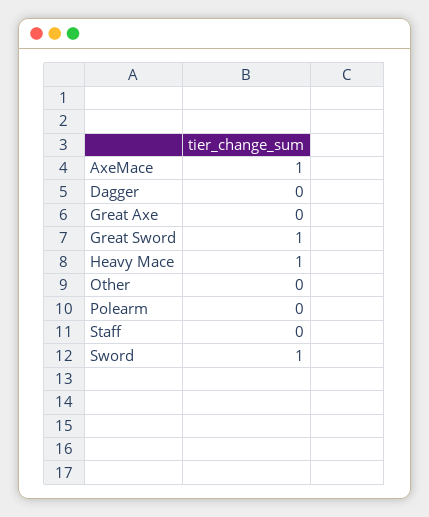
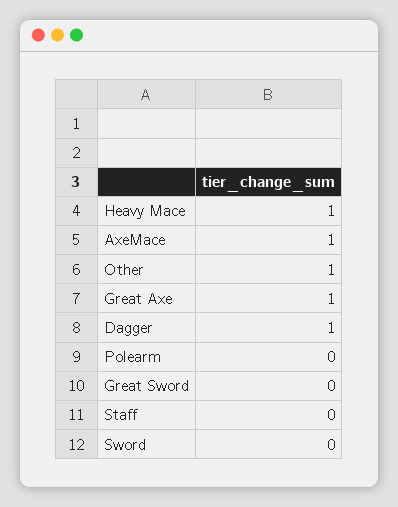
Dagger: 0 -> 1
Great Axe: 0 -> 1
Great Sword: 1 -> 0
Other: 0 -> 1
Sword: 1 -> 0

